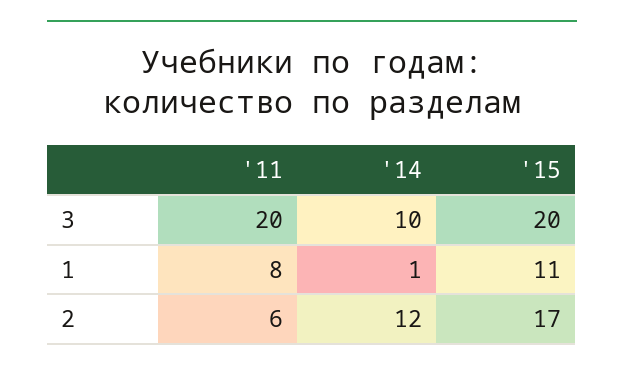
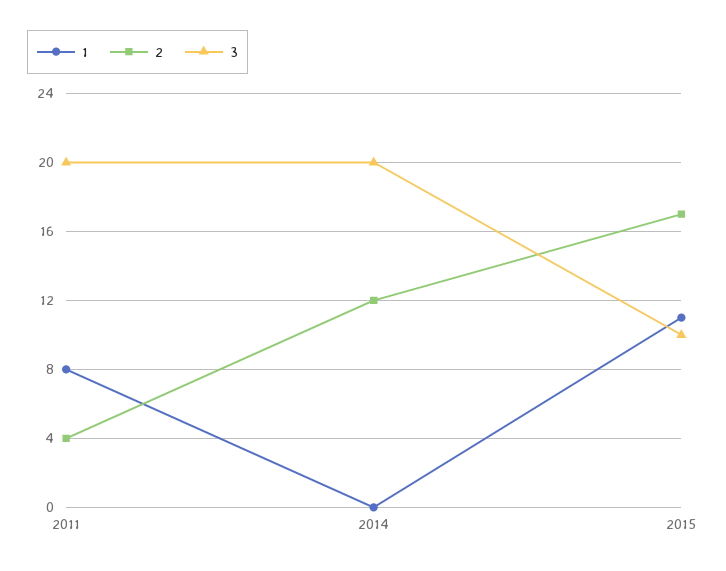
3, '14: 10 -> 20
3, '15: 20 -> 10
1, '14: 1 -> 0
2, '11: 6 -> 4

